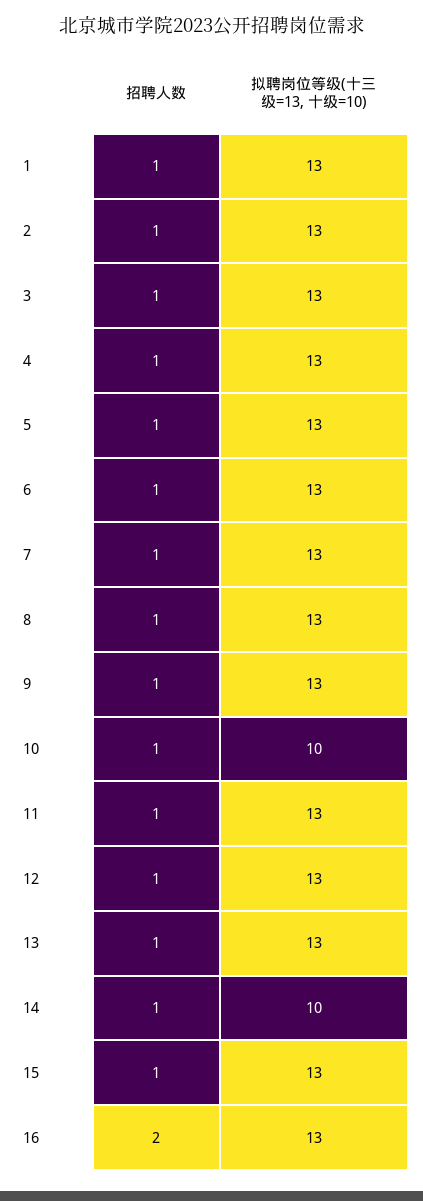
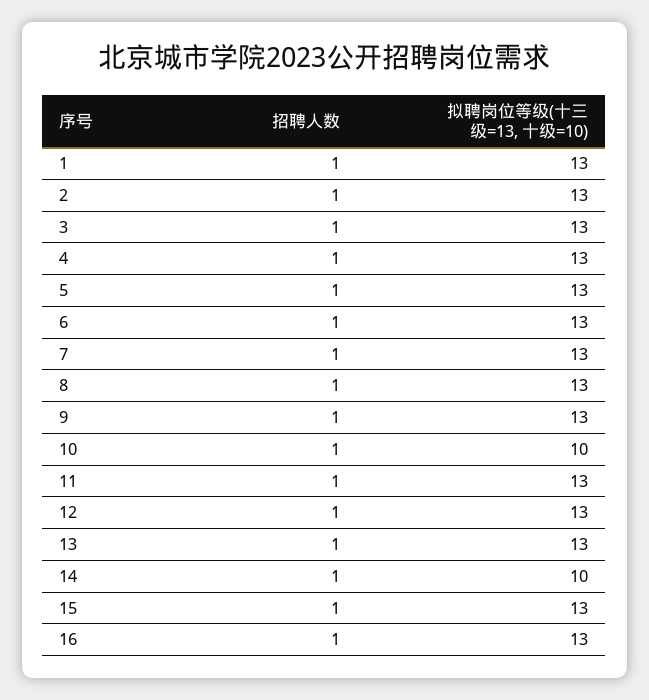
招聘人数, 16: 2 -> 1

